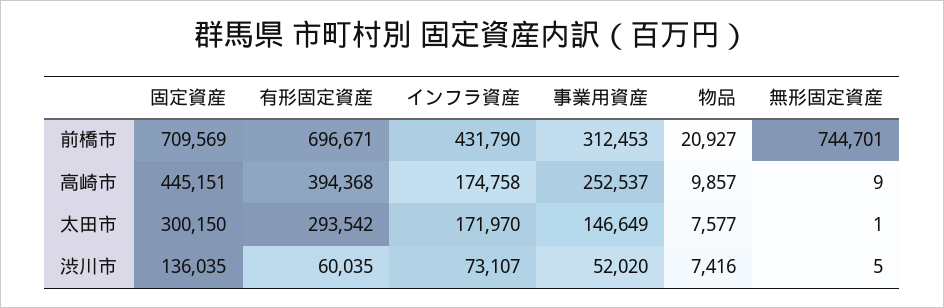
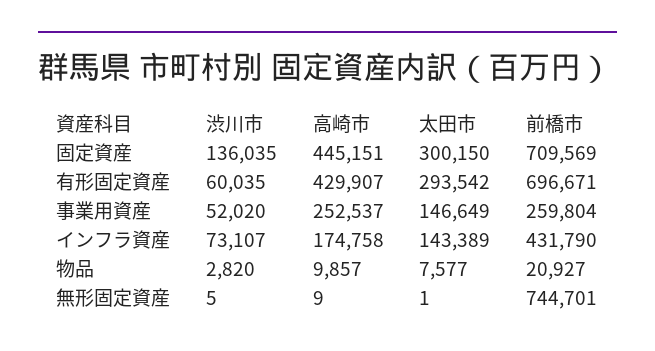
事業用資産, 前橋市: 312453 -> 259804
有形固定資産, 高崎市: 394368 -> 429907
インフラ資産, 太田市: 171970 -> 143389
物品, 渋川市: 7416 -> 2820

